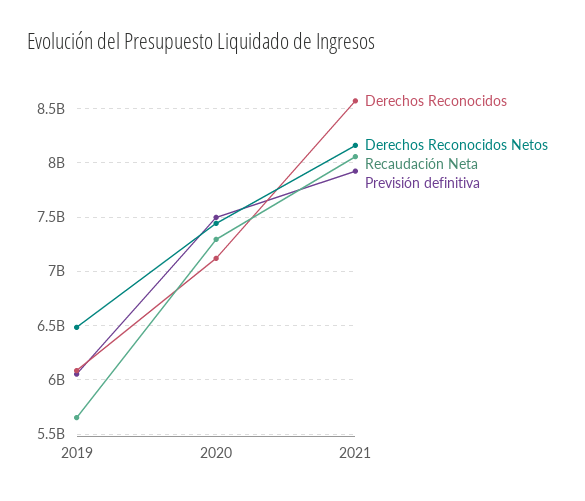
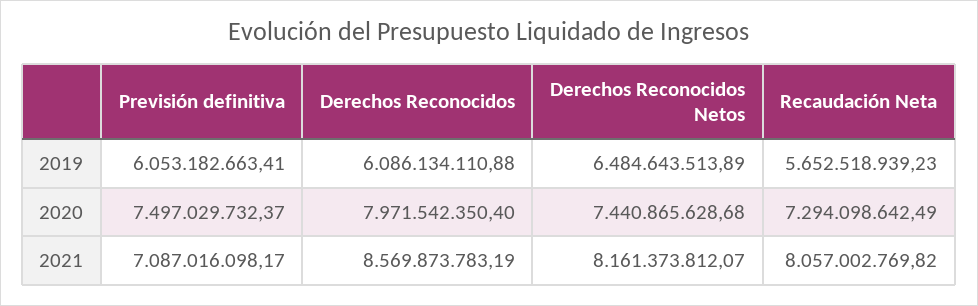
Derechos Reconocidos, 2020: 7100000000 -> 7971542350.4
Previsión definitiva, 2021: 7900000000 -> 7087016098.17

